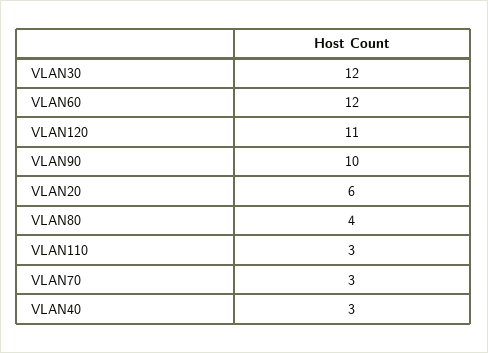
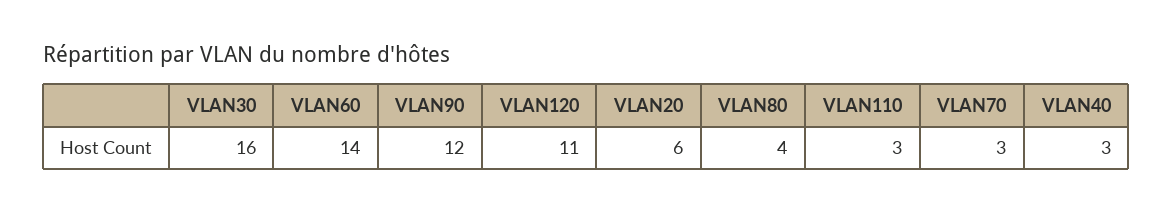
VLAN30: 12 -> 16
VLAN60: 12 -> 14
VLAN90: 10 -> 12

